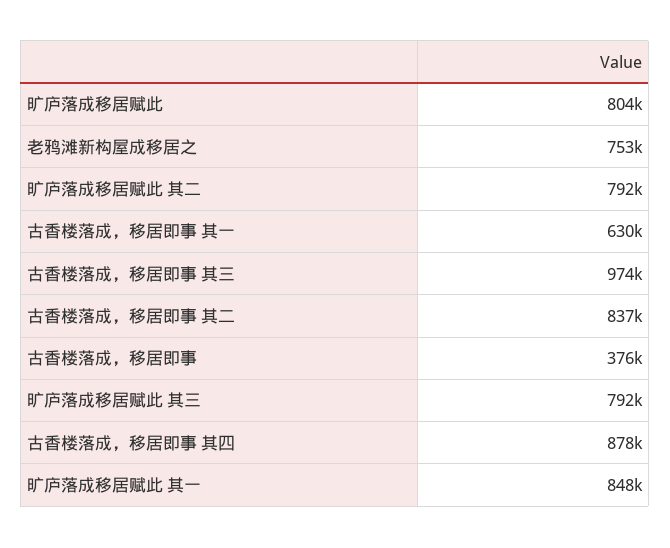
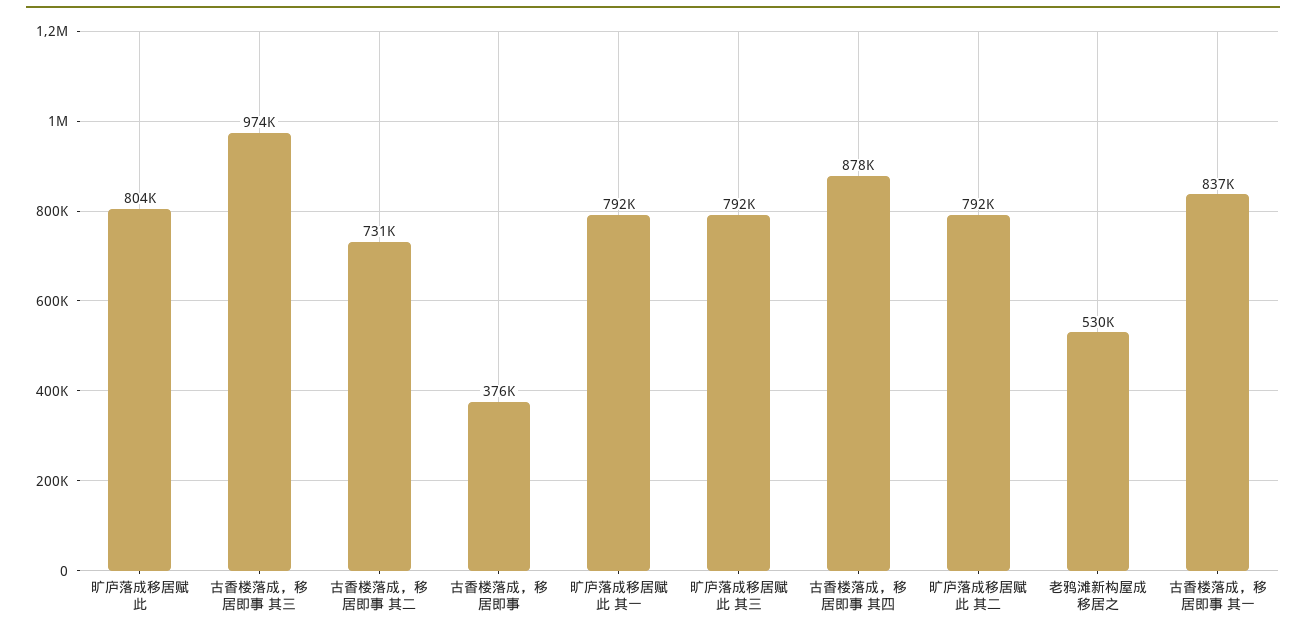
老鸦滩新构屋成移居之: 753000 -> 530000
古香楼落成，移居即事 其一: 630000 -> 837000
古香楼落成，移居即事 其二: 837000 -> 731000
旷庐落成移居赋此 其一: 848000 -> 792000

